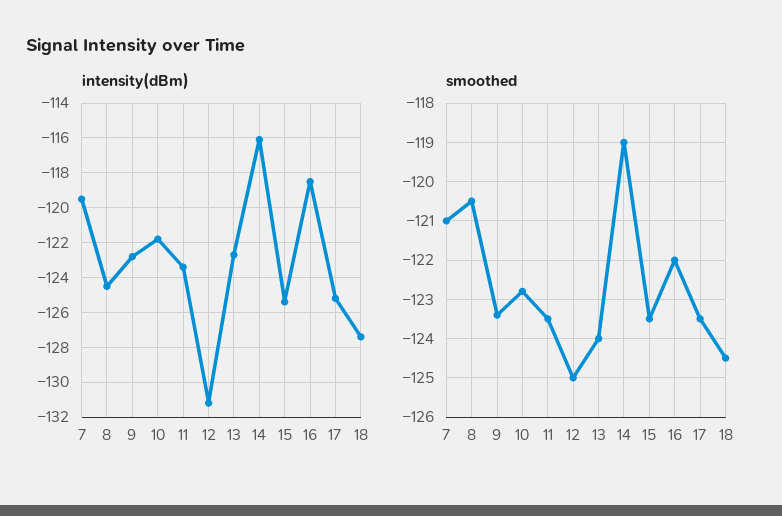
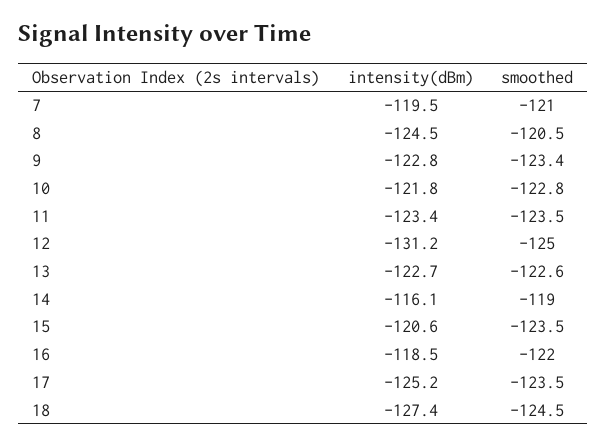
intensity(dBm), 15: -125.5 -> -120.6
smoothed, 13: -124 -> -122.6

